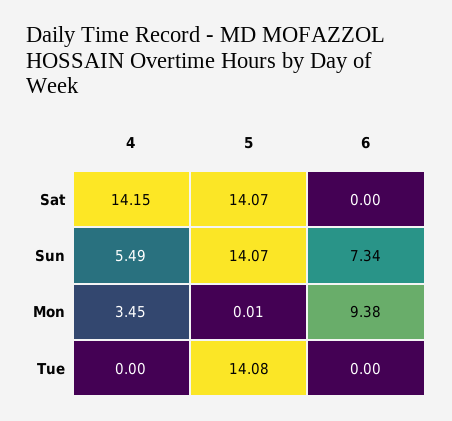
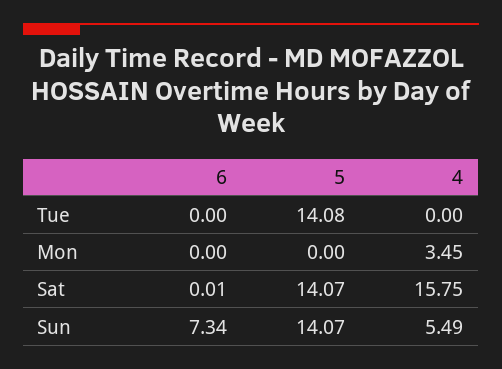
4, Sat: 14.15 -> 15.75
6, Sat: 0 -> 0.01
5, Mon: 0.01 -> 0
6, Mon: 9.38 -> 0

